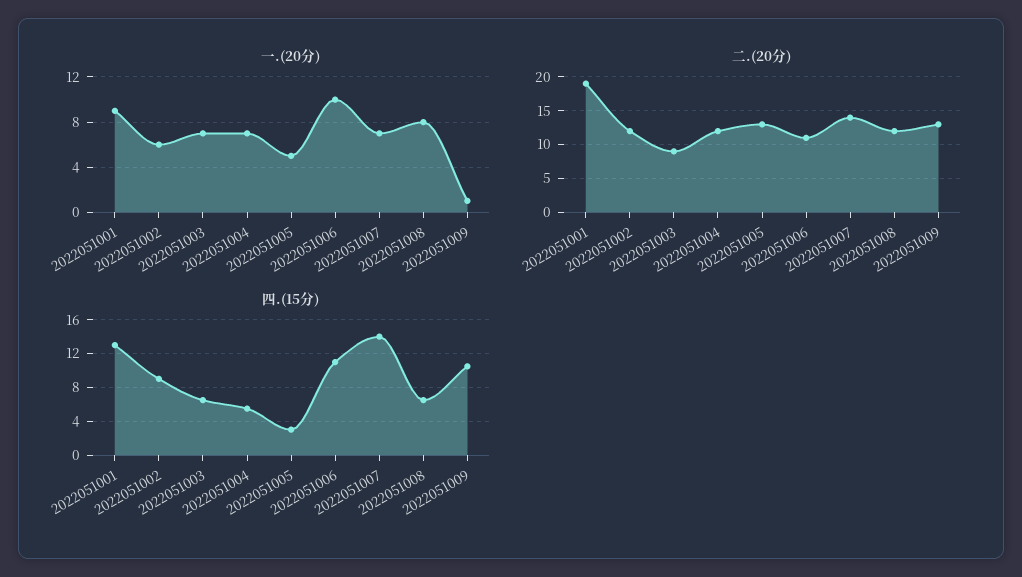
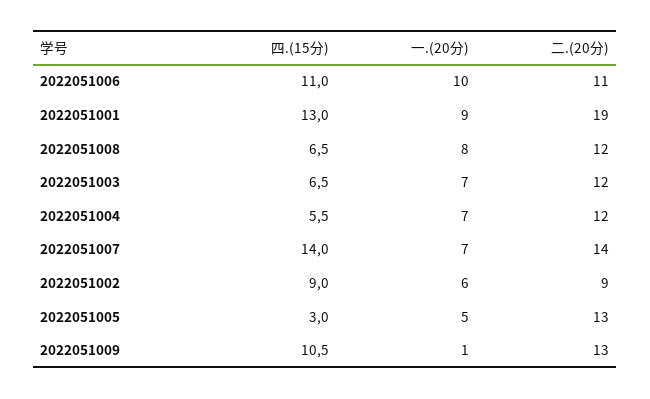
二.(20分), 2022051002: 12 -> 9
二.(20分), 2022051003: 9 -> 12

